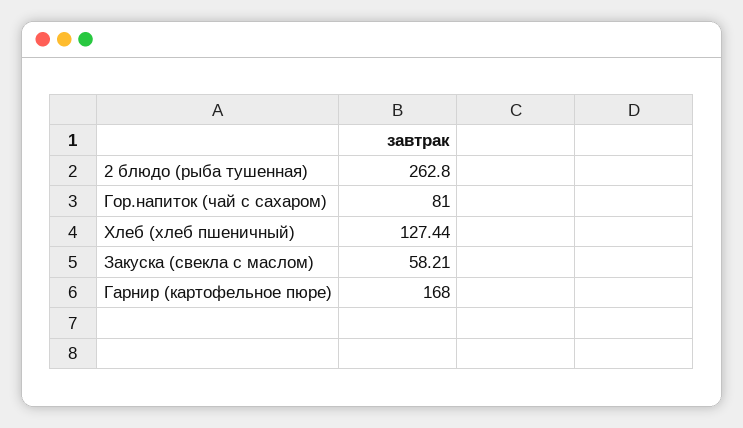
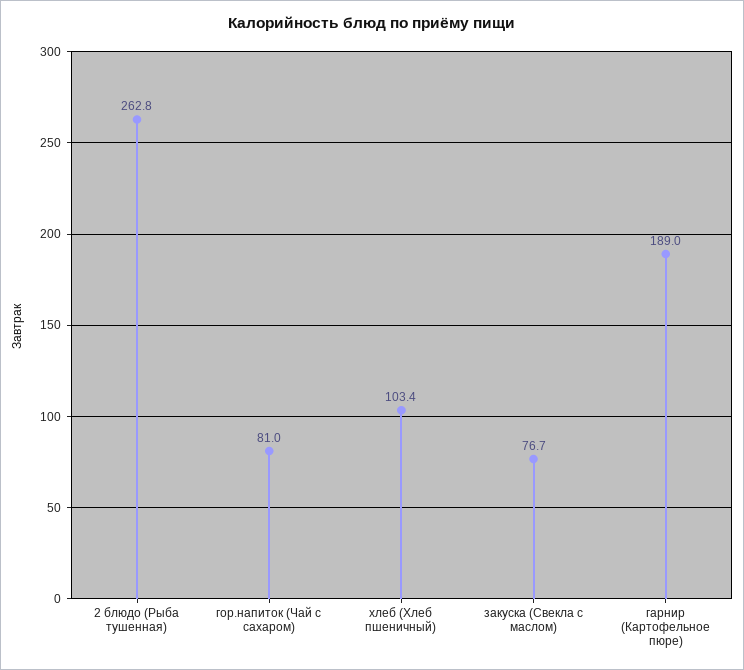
Хлеб (хлеб пшеничный): 127.44 -> 103.4
Закуска (свекла с маслом): 58.21 -> 76.7
Гарнир (картофельное пюре): 168 -> 189

